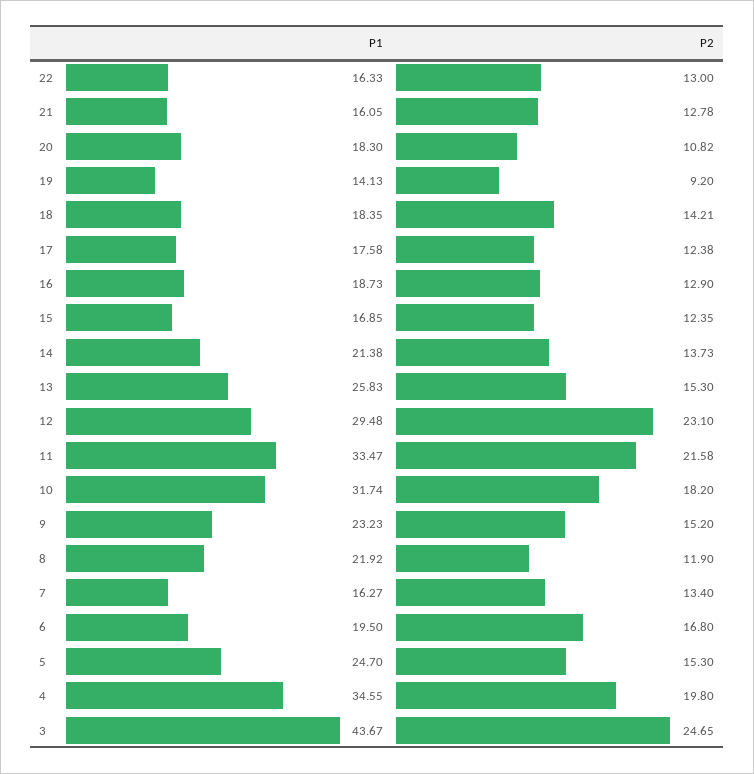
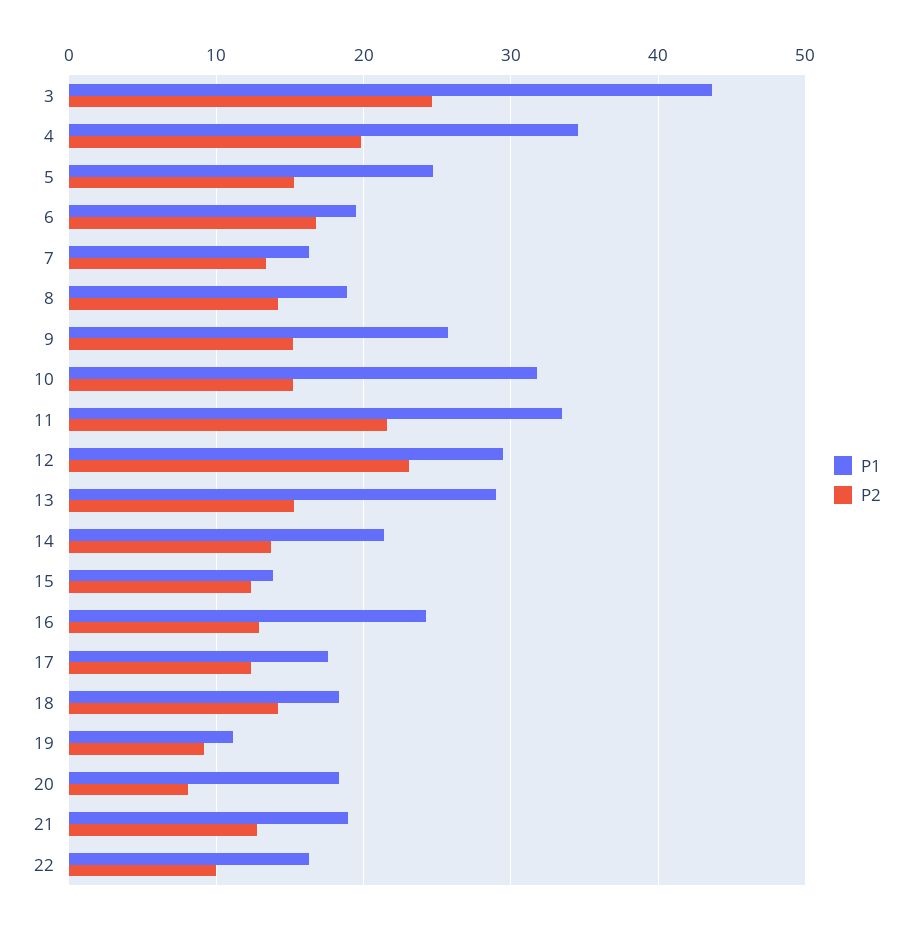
P2, 22: 13 -> 10
P1, 21: 16.05 -> 19
P2, 20: 10.82 -> 8
P1, 19: 14.13 -> 11
P1, 16: 18.73 -> 24
P1, 15: 16.85 -> 14
P1, 13: 25.83 -> 29
P2, 10: 18.2 -> 15
P1, 9: 23.23 -> 26
P1, 8: 21.92 -> 19
P2, 8: 11.9 -> 14

